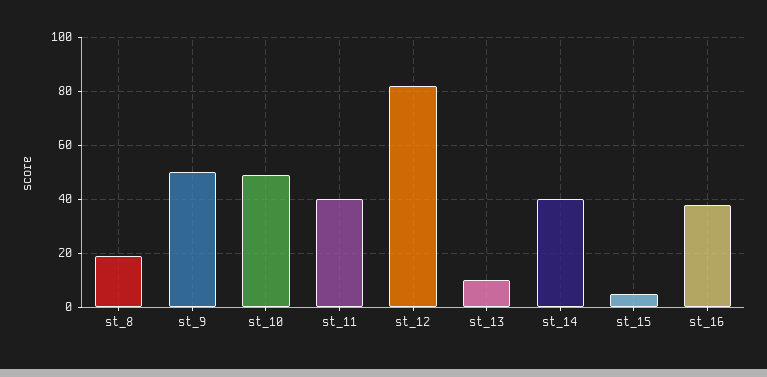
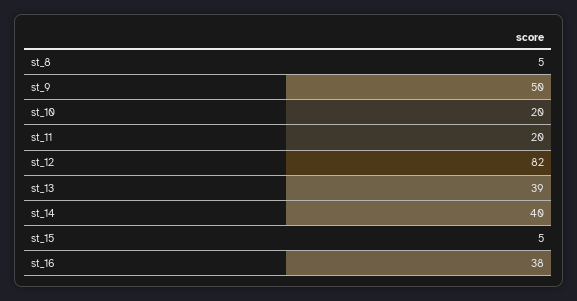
st_8: 20 -> 5
st_10: 50 -> 20
st_11: 40 -> 20
st_13: 10 -> 39

